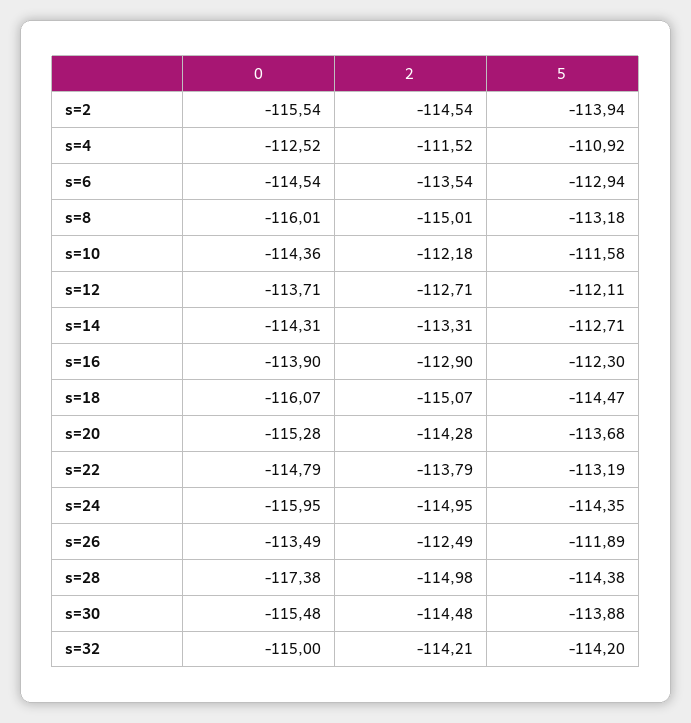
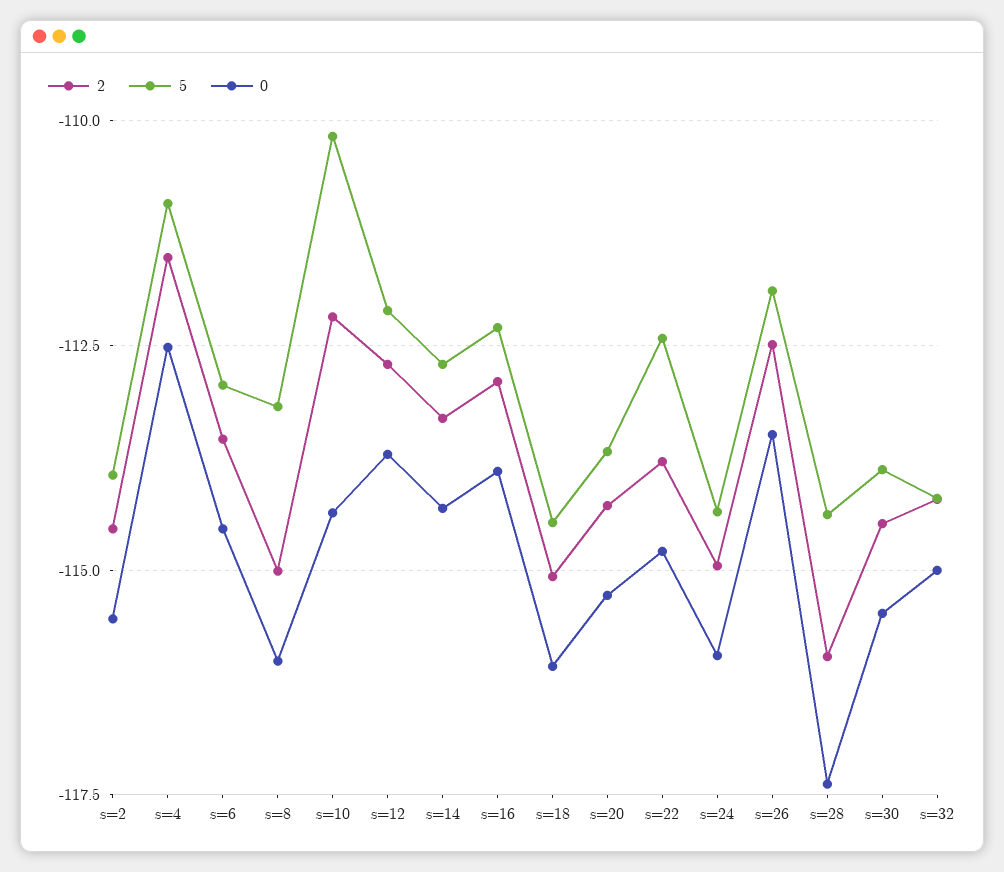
5, s=10: -111.58 -> -110.25
5, s=22: -113.19 -> -112.5
2, s=28: -114.98 -> -116

